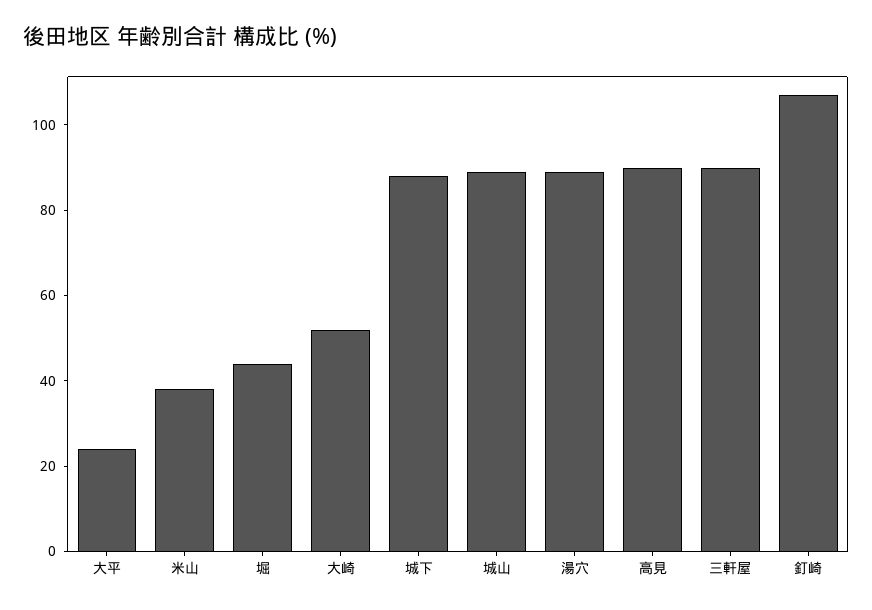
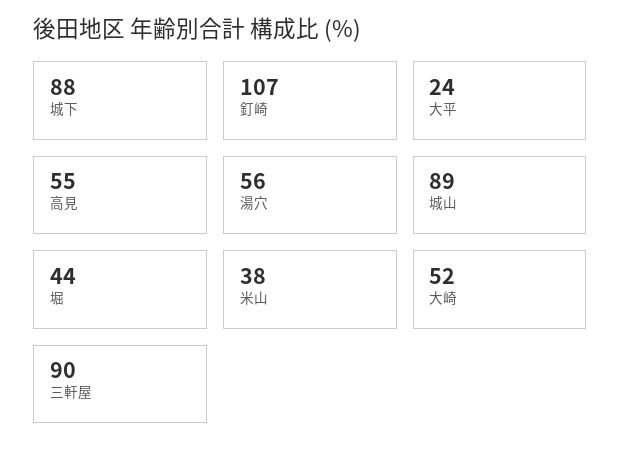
湯穴: 90 -> 56
高見: 90 -> 55

